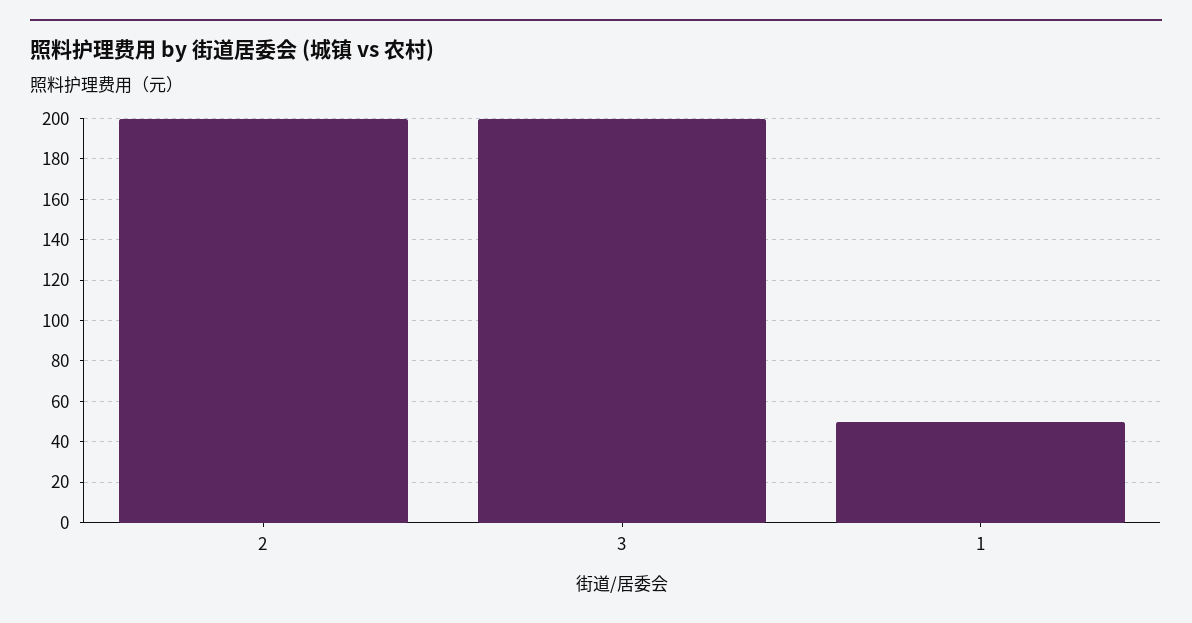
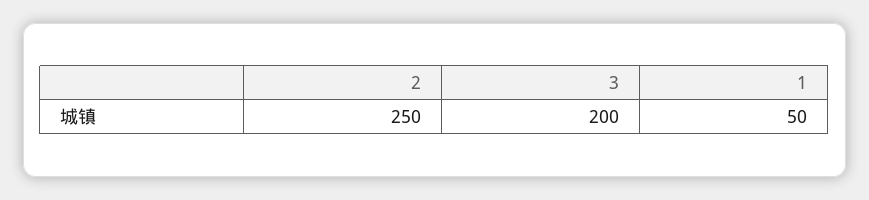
2: 200 -> 250

